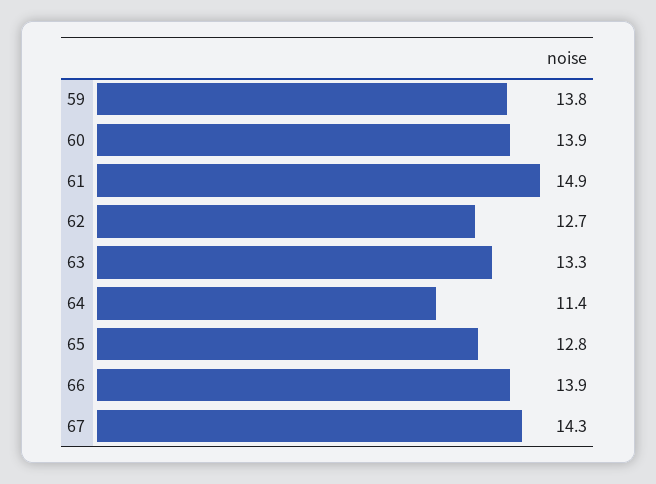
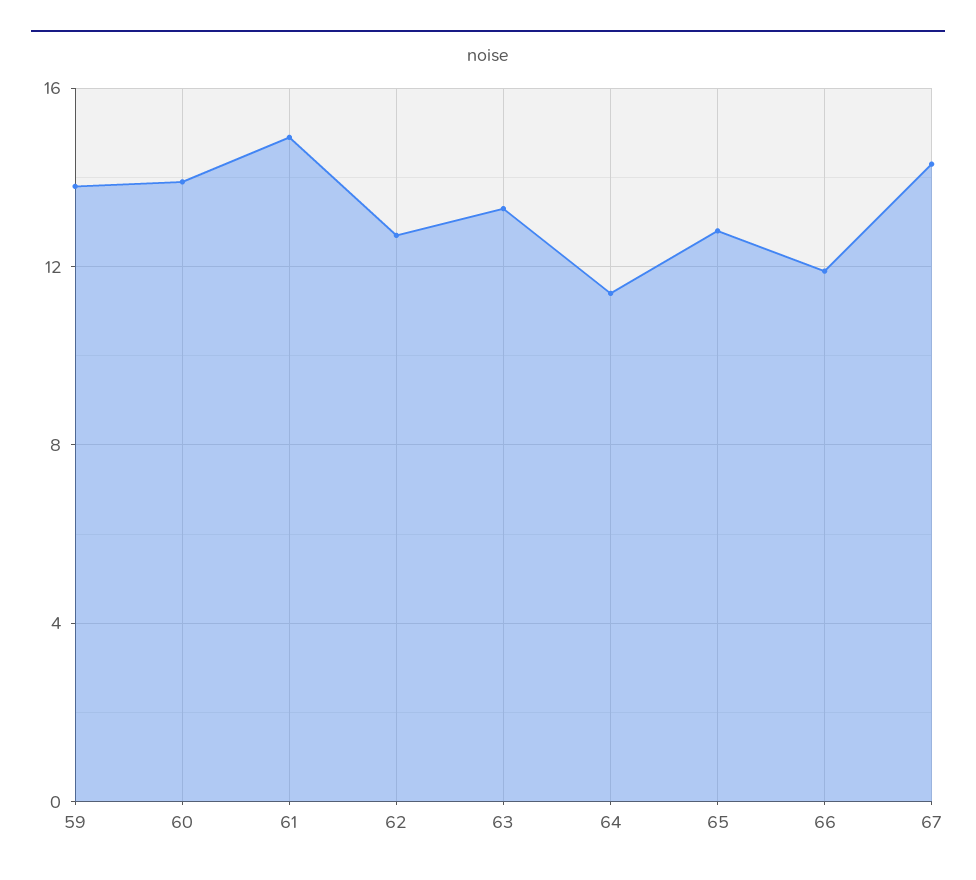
66: 13.9 -> 12

